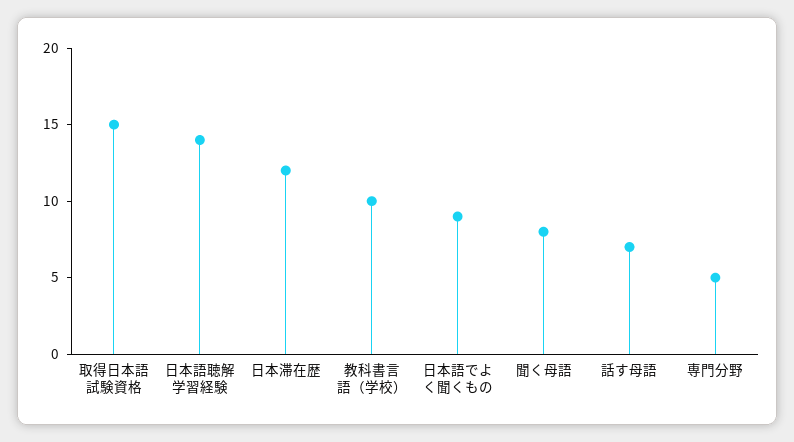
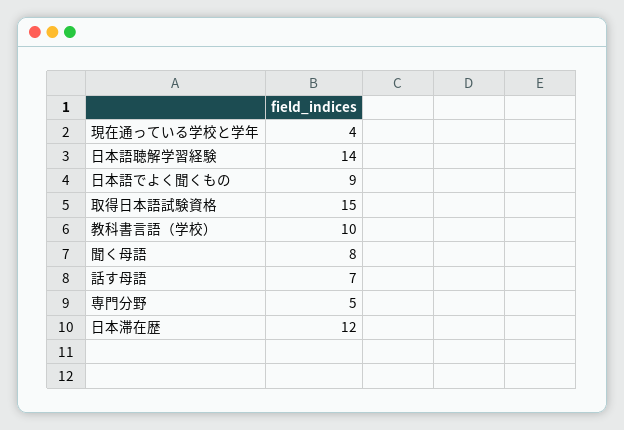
現在通っている学校と学年: none -> 4

